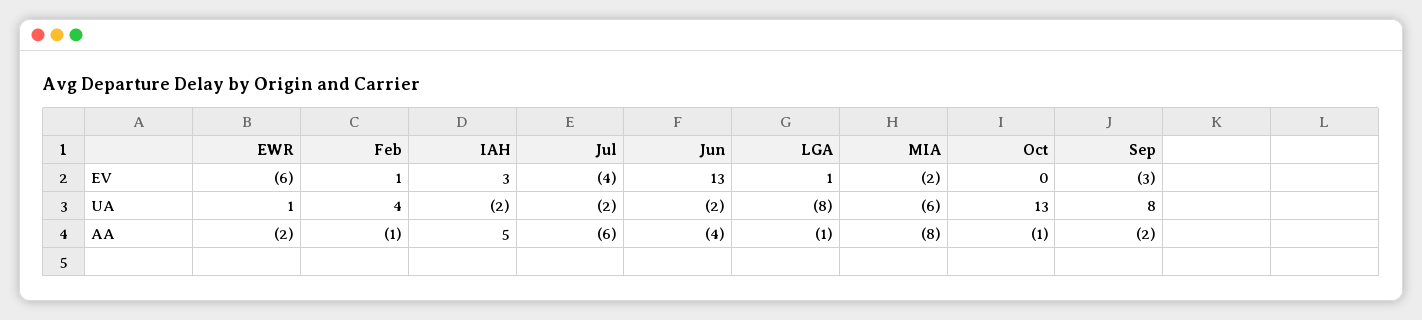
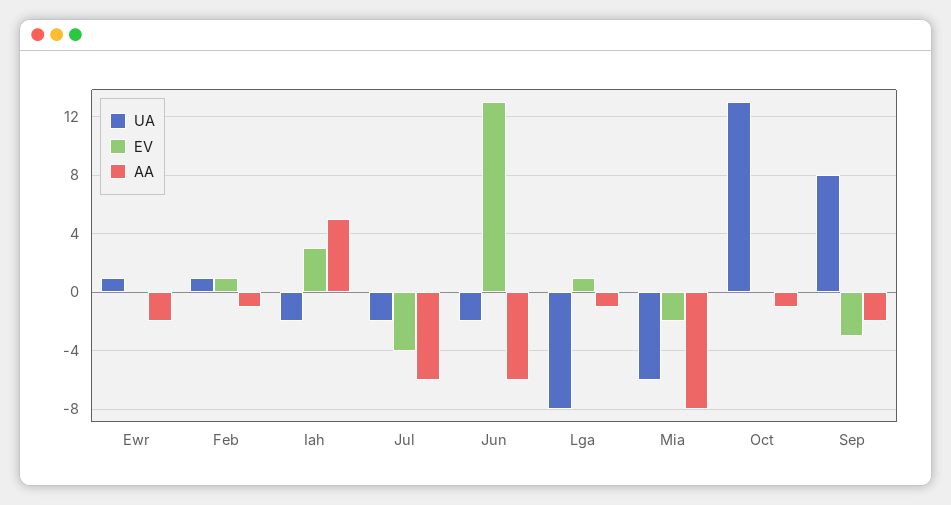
EV, EWR: -6 -> 0
UA, Feb: 4 -> 1
AA, Jun: -4 -> -6

